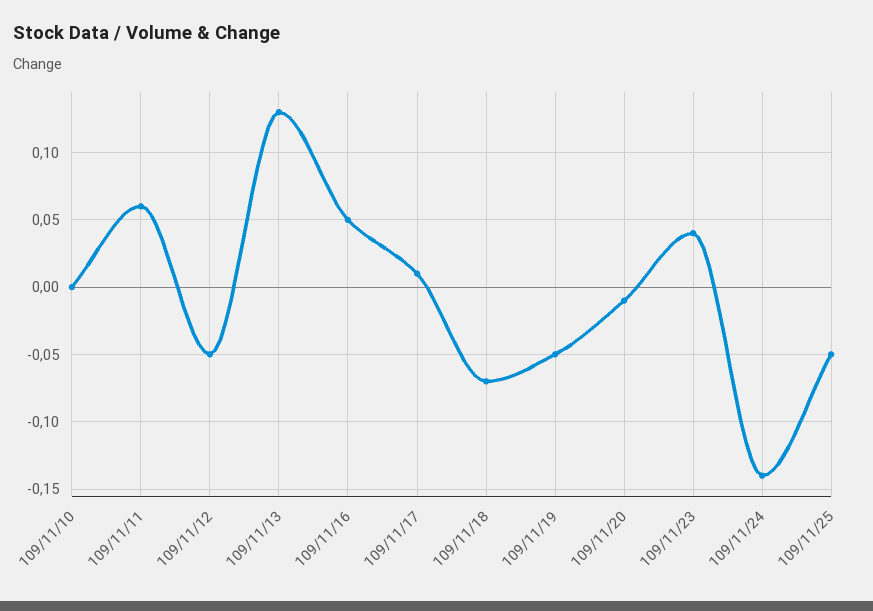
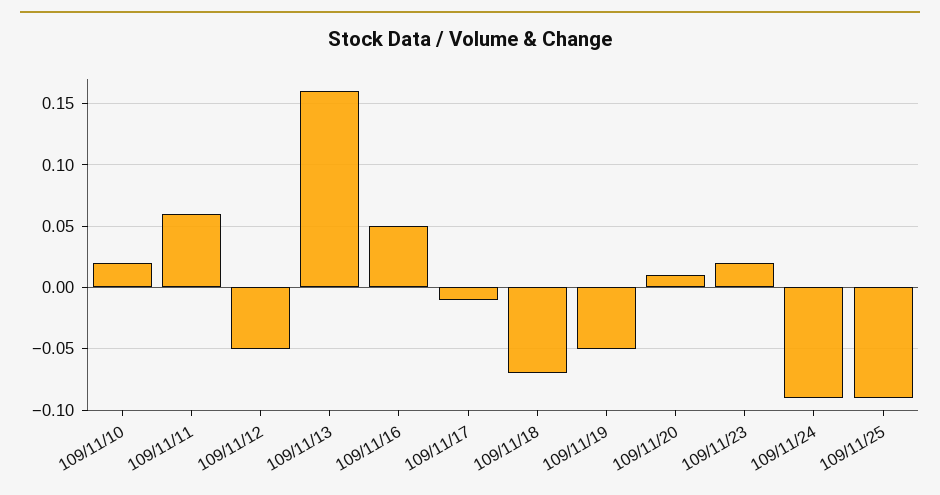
109/11/10: 0 -> 0.02
109/11/13: 0.13 -> 0.16
109/11/17: 0.01 -> -0.01
109/11/20: -0.01 -> 0.01
109/11/23: 0.04 -> 0.02
109/11/24: -0.14 -> -0.09
109/11/25: -0.05 -> -0.09

